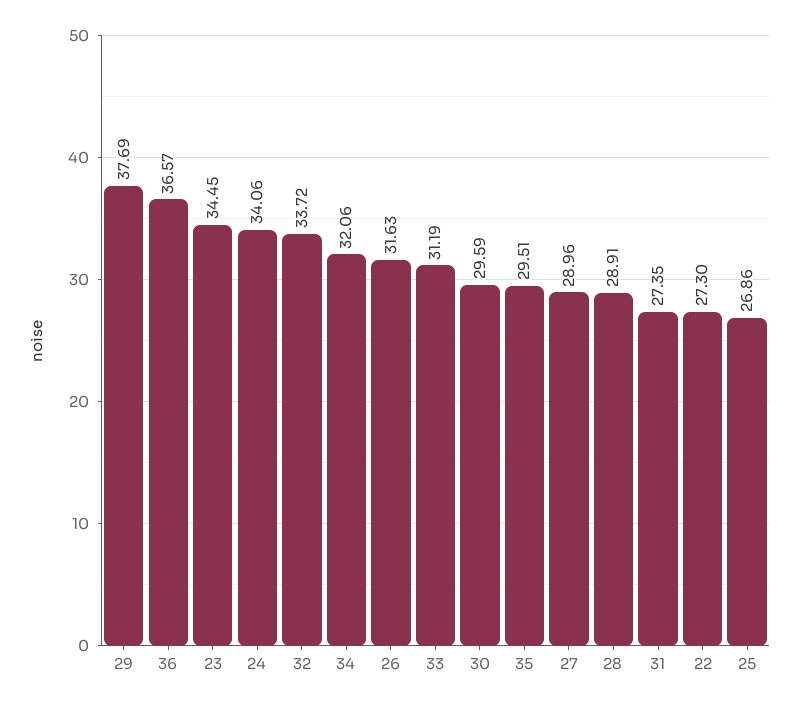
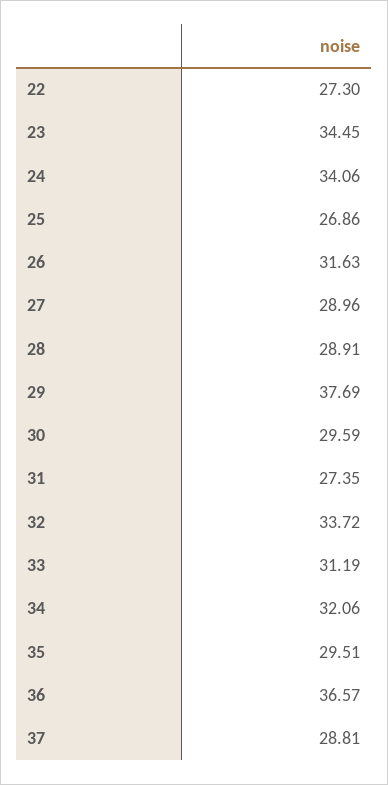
37: none -> 28.81

